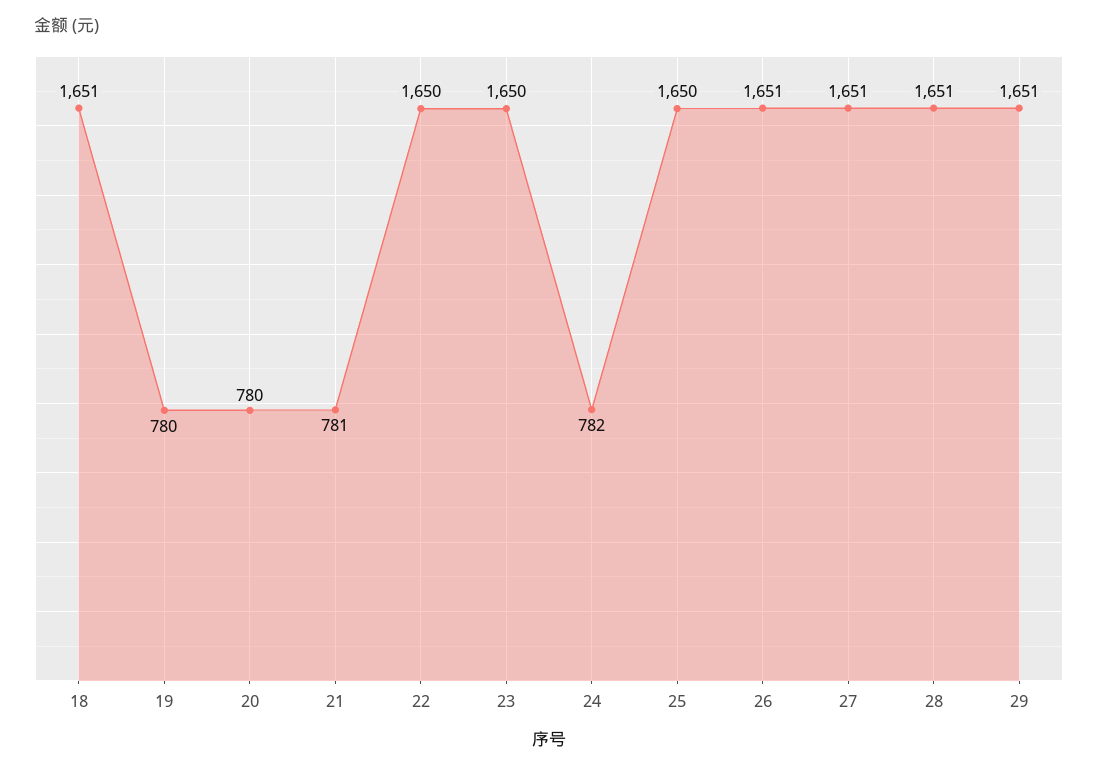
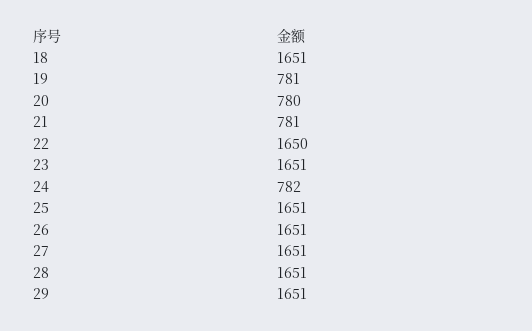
19: 780 -> 781
23: 1650 -> 1651
25: 1650 -> 1651

